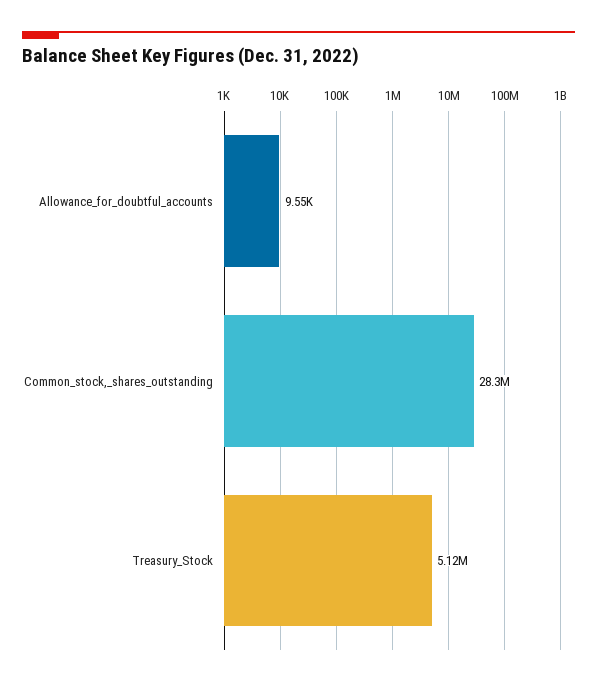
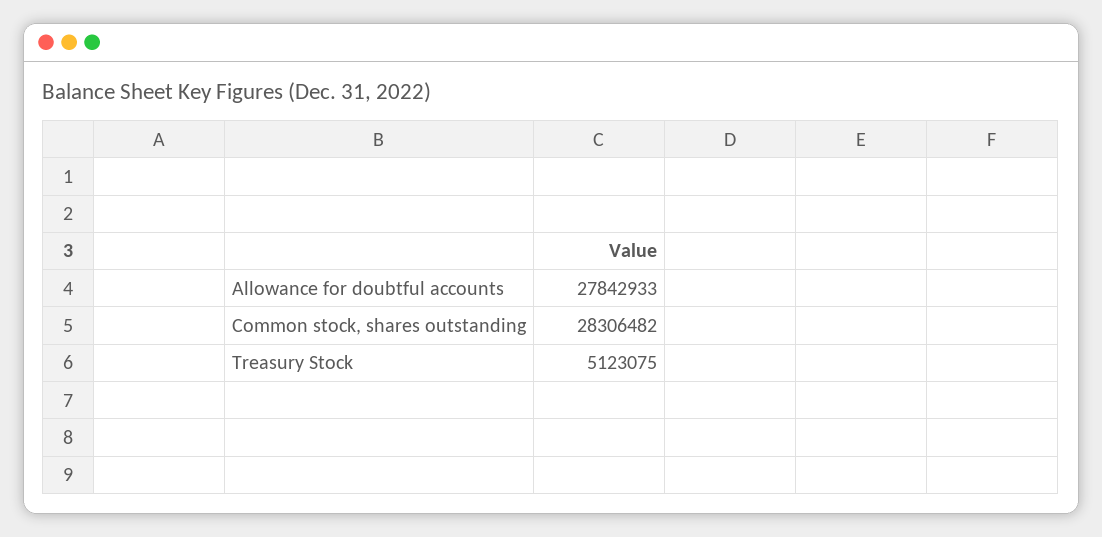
Allowance_for_doubtful_accounts: 9550 -> 27842933

